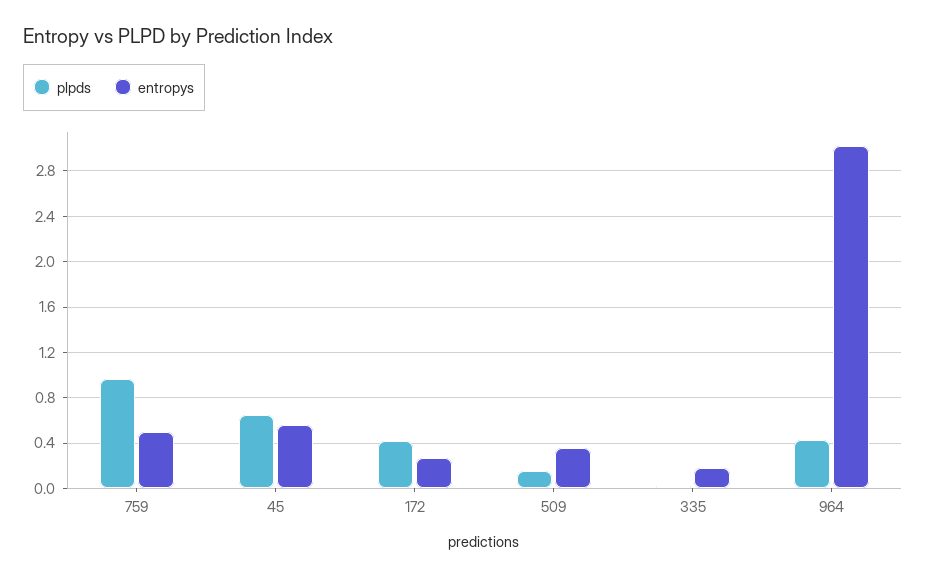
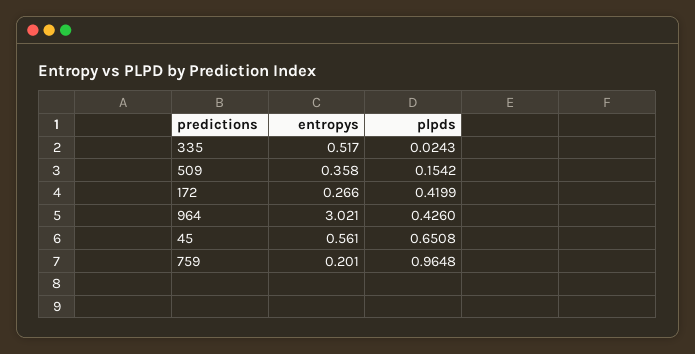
entropys, 759: 0.5 -> 0.201
entropys, 335: 0.2 -> 0.517

